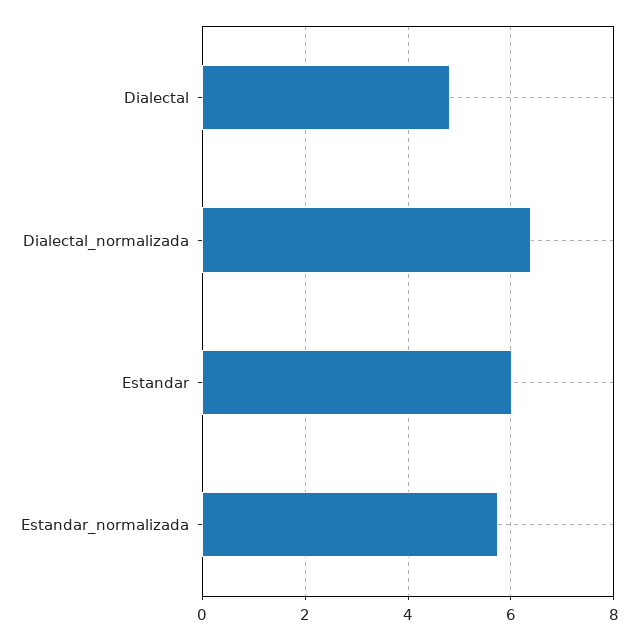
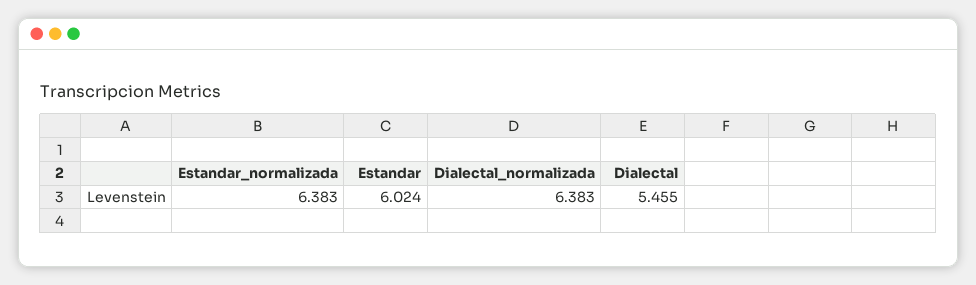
Dialectal: 4.8 -> 5.455
Estandar_normalizada: 5.8 -> 6.383

